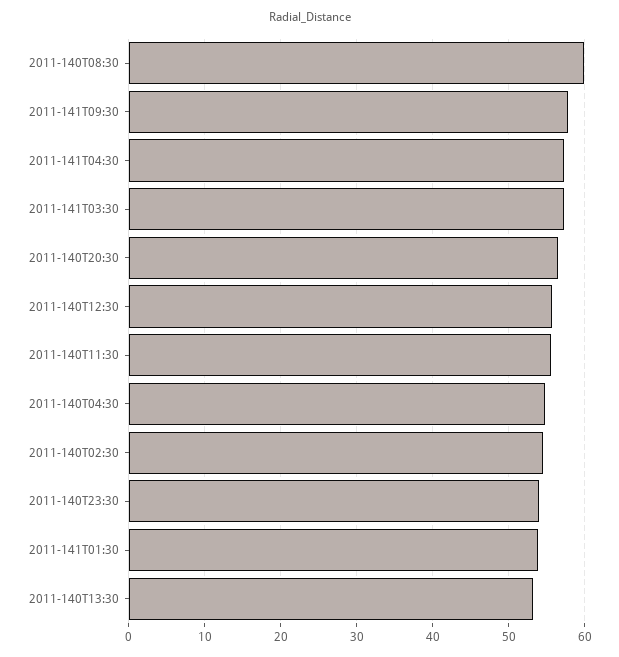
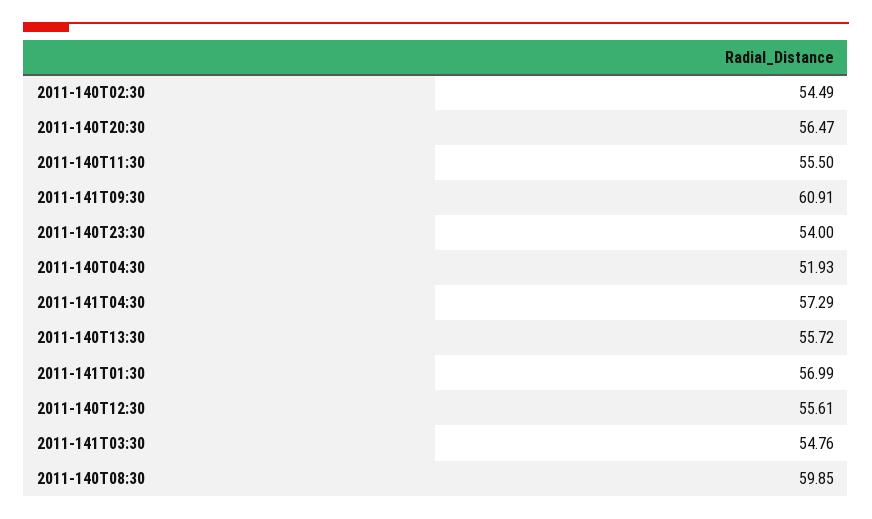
2011-141T09:30: 58 -> 60.91
2011-141T03:30: 57 -> 54.76
2011-140T04:30: 55 -> 51.93
2011-141T01:30: 54 -> 56.99
2011-140T13:30: 53 -> 55.72

